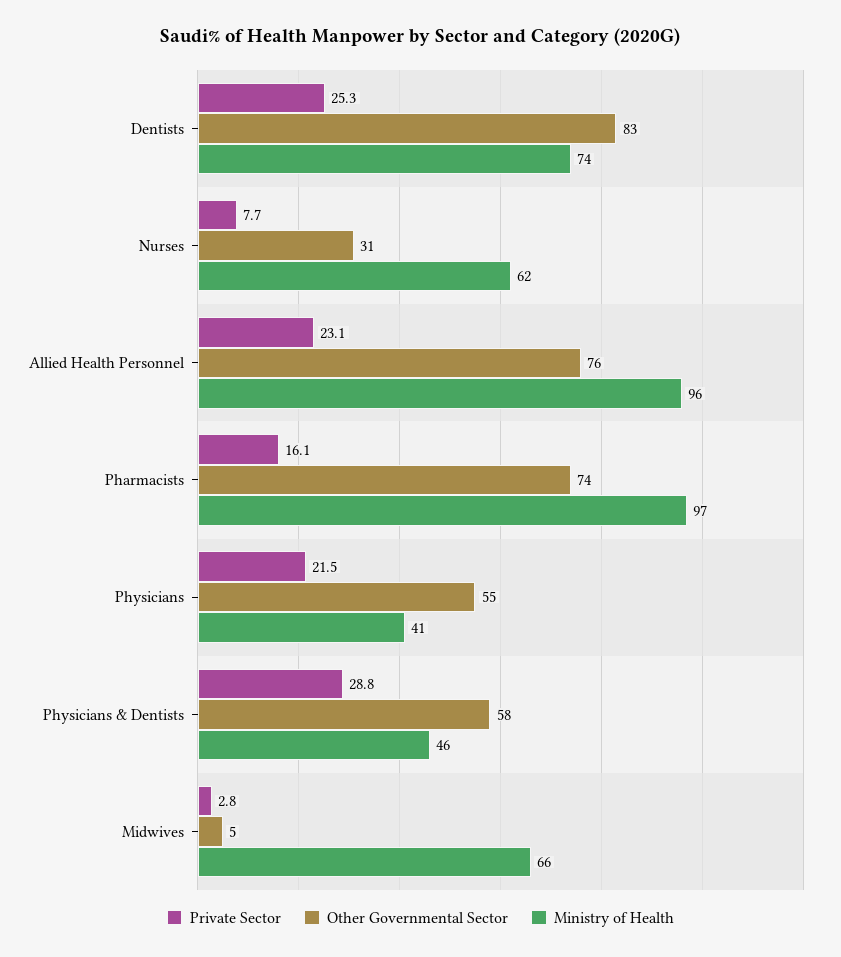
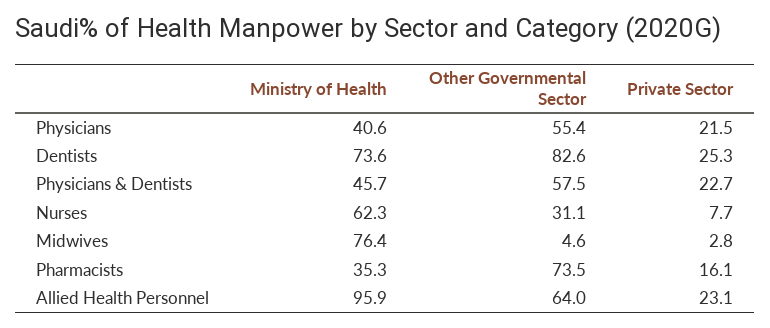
Other Governmental Sector, Allied Health Personnel: 76 -> 64
Ministry of Health, Pharmacists: 97 -> 35.3
Private Sector, Physicians & Dentists: 28.8 -> 22.7
Ministry of Health, Midwives: 66 -> 76.4

